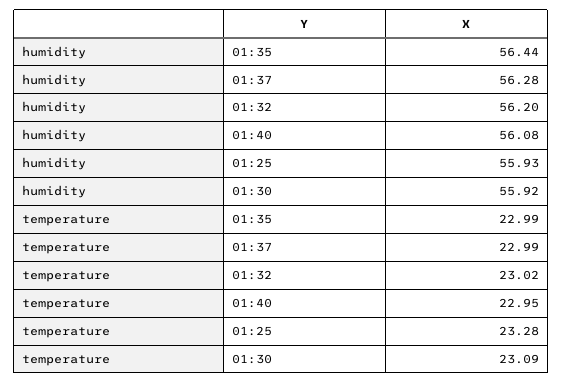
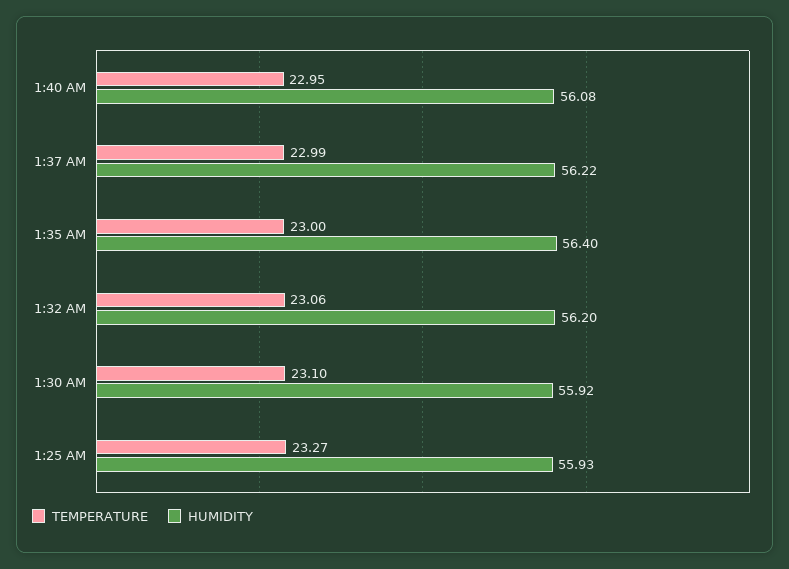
humidity, 01:35: 56.44 -> 56.4
humidity, 01:37: 56.28 -> 56.22
temperature, 01:35: 22.99 -> 23
temperature, 01:32: 23.02 -> 23.06
temperature, 01:25: 23.28 -> 23.27
temperature, 01:30: 23.09 -> 23.1

